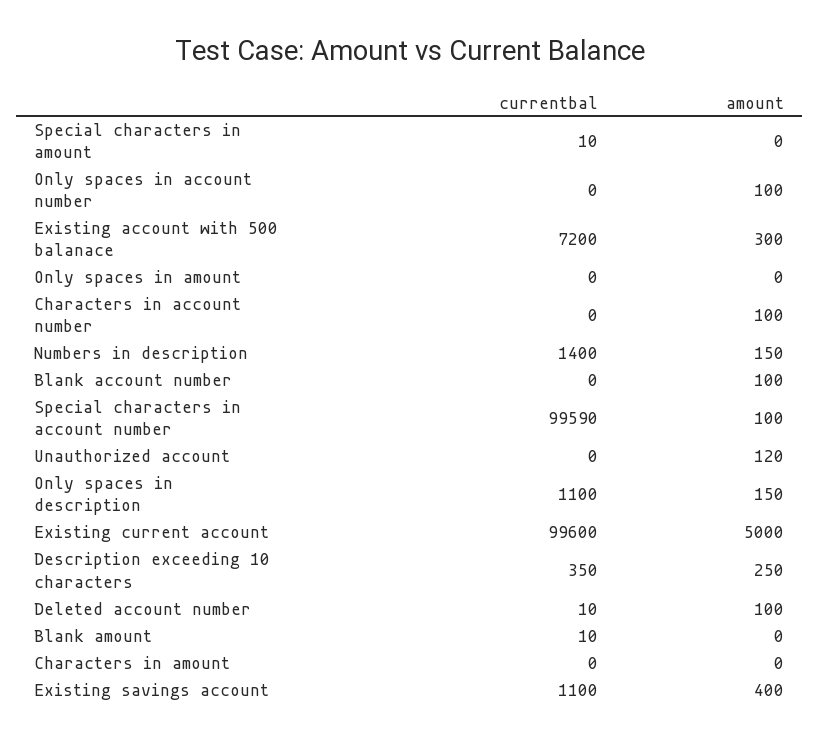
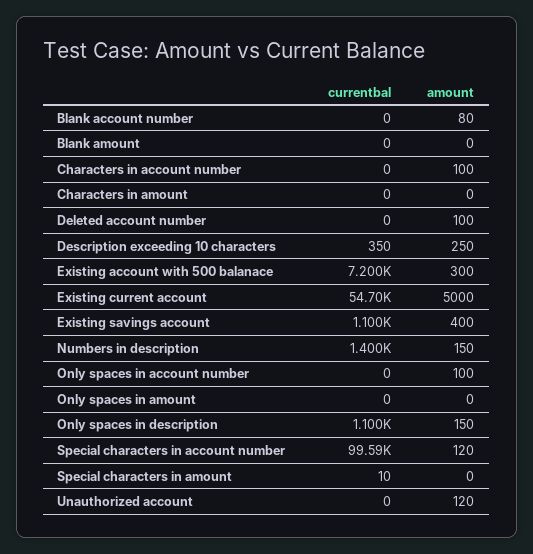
amount, Blank account number: 100 -> 80
amount, Special characters in account number: 100 -> 120
currentbal, Existing current account: 99600 -> 54700
currentbal, Deleted account number: 10 -> 0
currentbal, Blank amount: 10 -> 0

